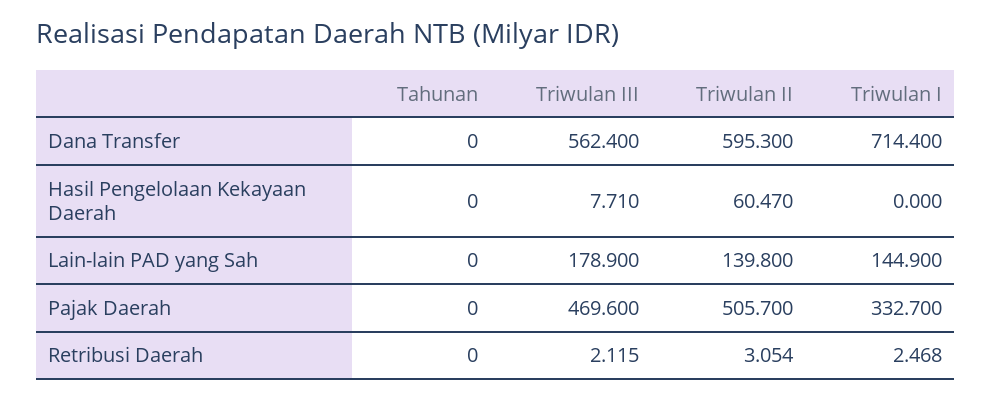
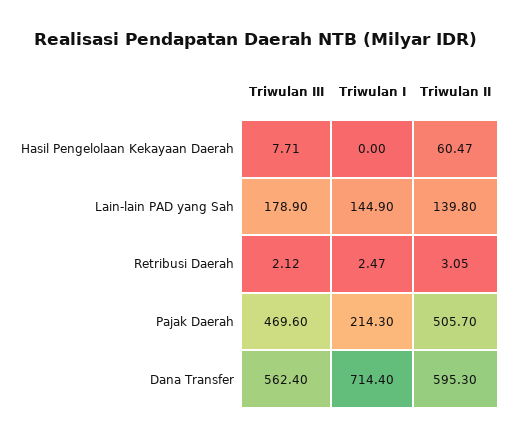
Tahunan, Dana Transfer: 0 -> none
Tahunan, Hasil Pengelolaan Kekayaan Daerah: 0 -> none
Tahunan, Lain-lain PAD yang Sah: 0 -> none
Tahunan, Pajak Daerah: 0 -> none
Triwulan I, Pajak Daerah: 332.7 -> 214.3
Tahunan, Retribusi Daerah: 0 -> none

